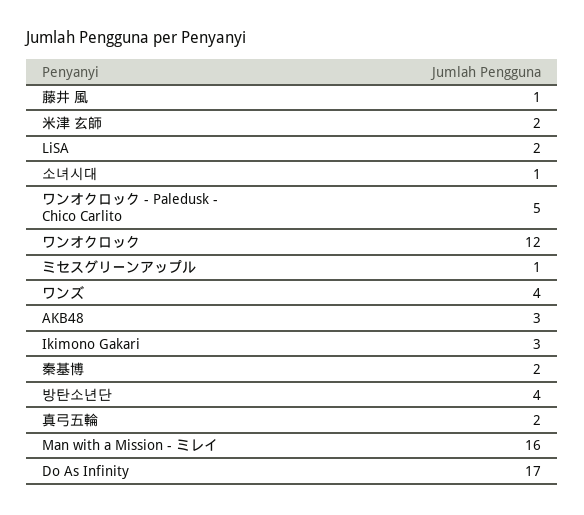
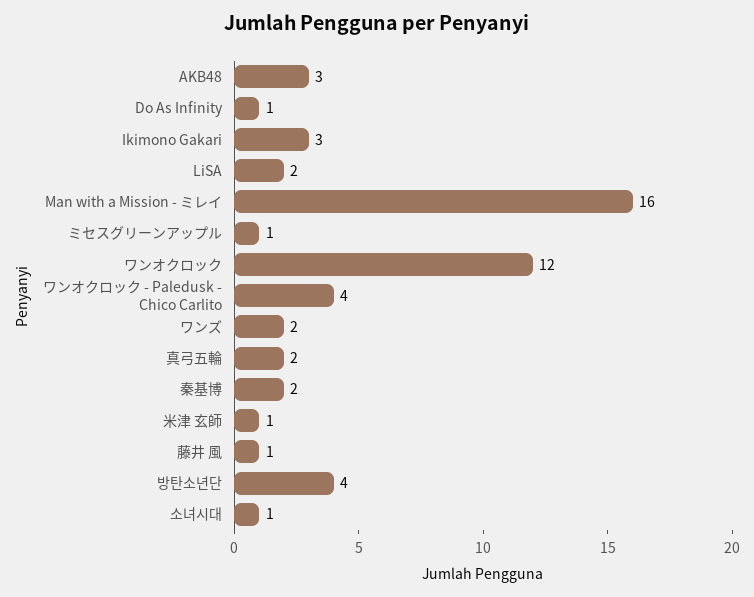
米津 玄師: 2 -> 1
ワンオクロック - Paledusk - Chico Carlito: 5 -> 4
ワンズ: 4 -> 2
Do As Infinity: 17 -> 1

